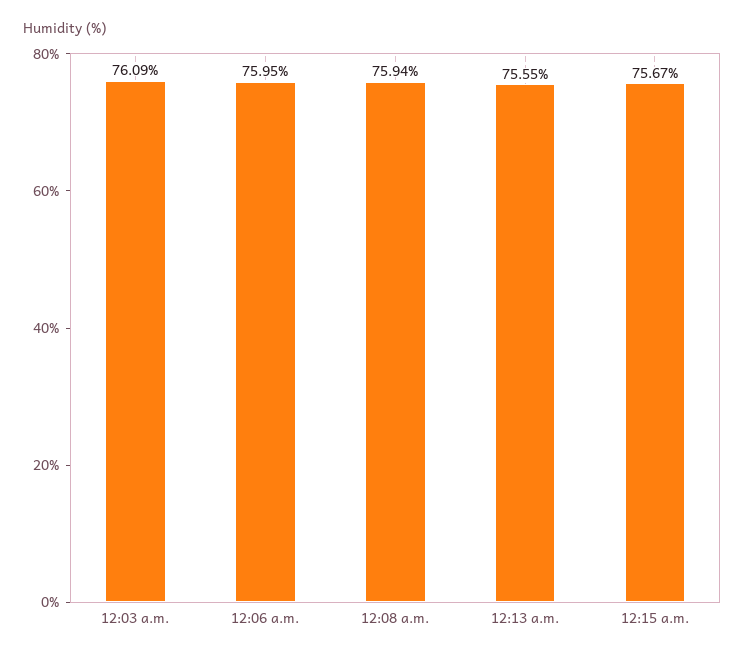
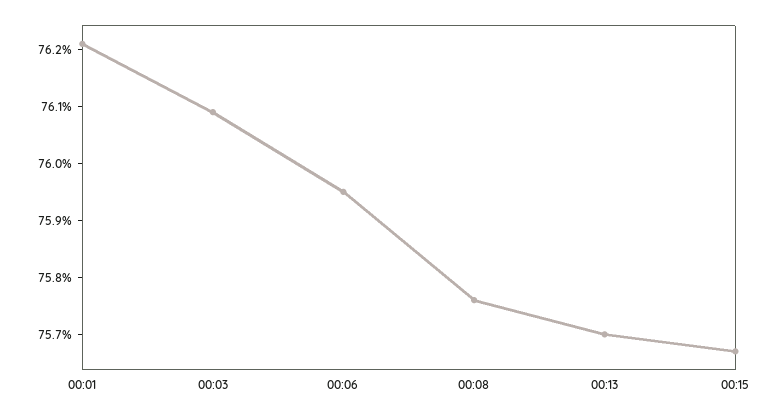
12:08 a.m.: 75.94 -> 75.75
12:13 a.m.: 75.55 -> 75.7
00:01: none -> 76.2

